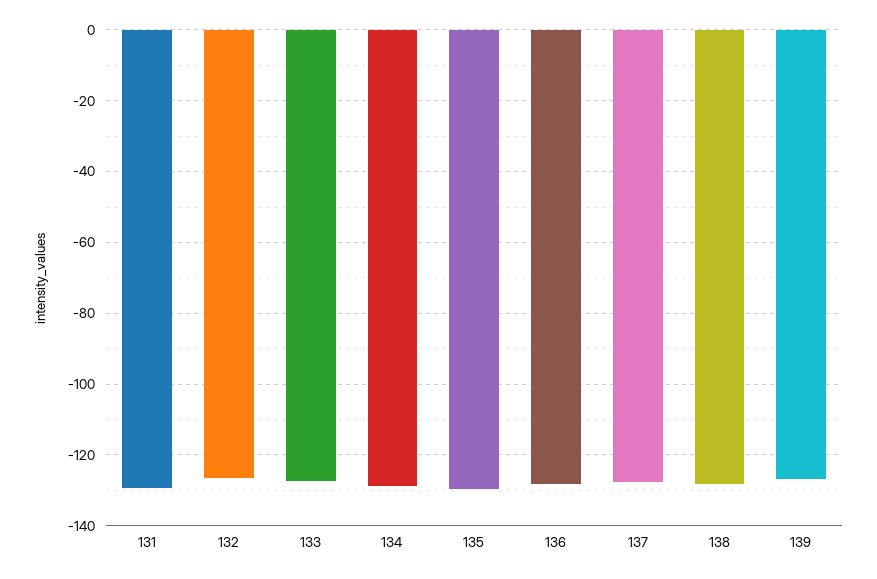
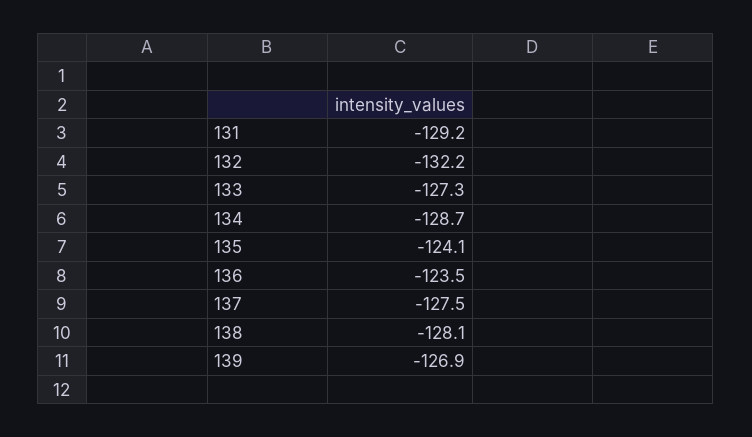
132: -126 -> -132.2
135: -130 -> -124.1
136: -128 -> -123.5

